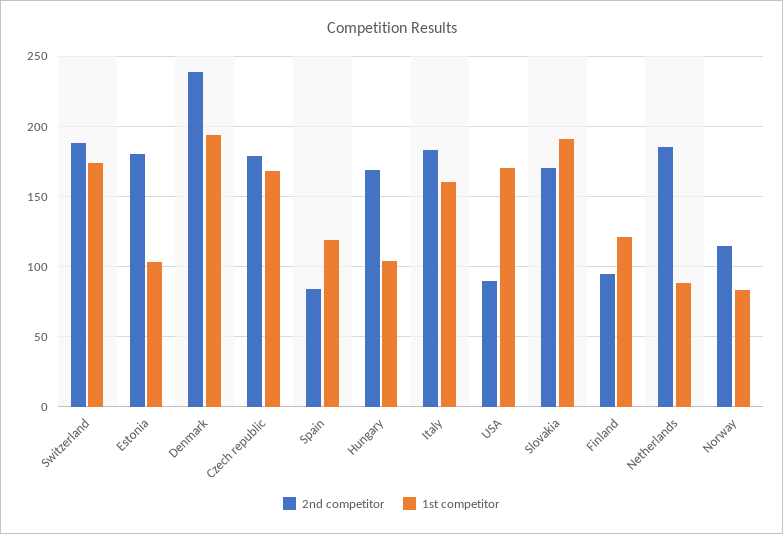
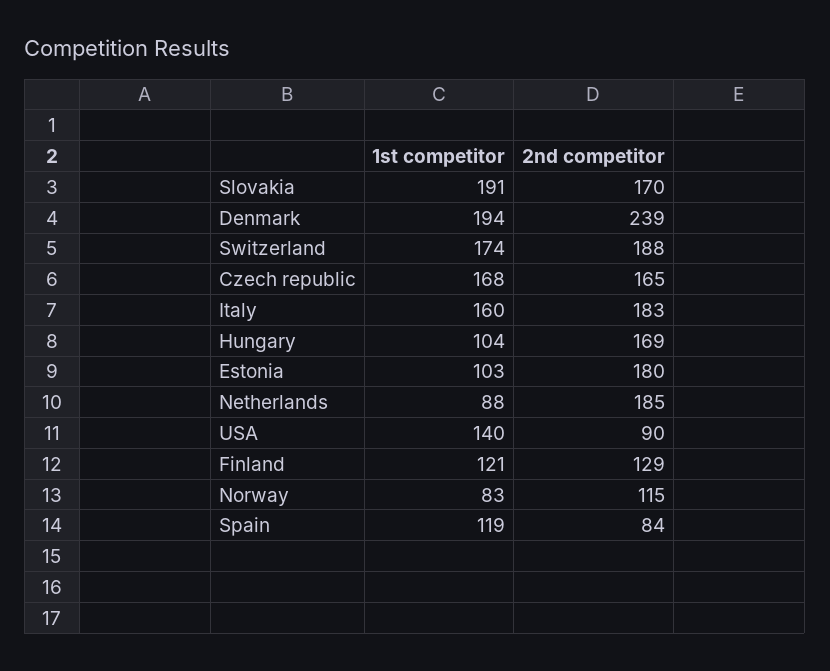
2nd competitor, Czech republic: 180 -> 165
1st competitor, USA: 170 -> 140
2nd competitor, Finland: 95 -> 129

